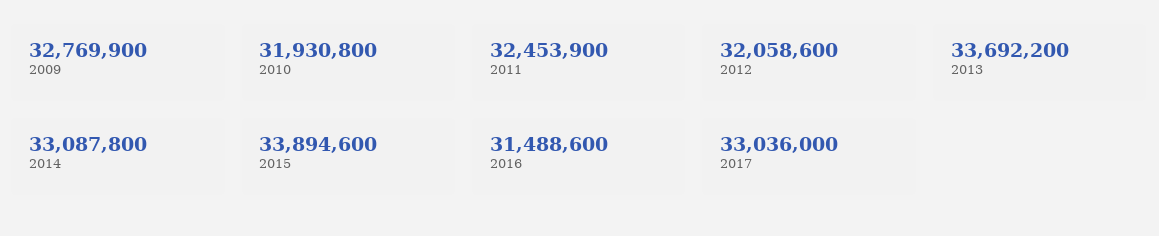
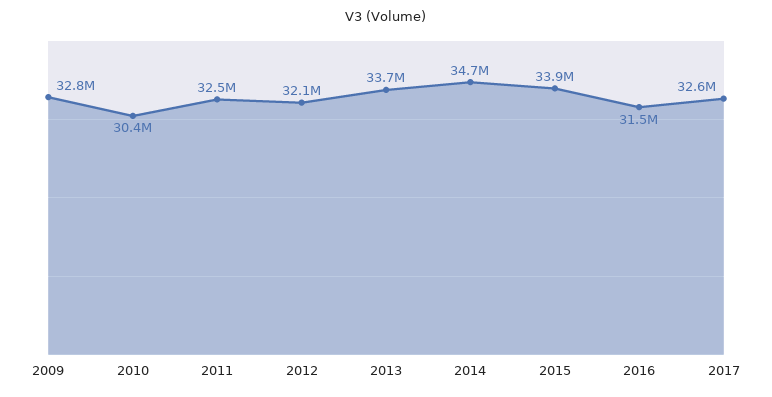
2010: 31930800 -> 30400000
2014: 33087800 -> 34700000
2017: 33036000 -> 32600000

